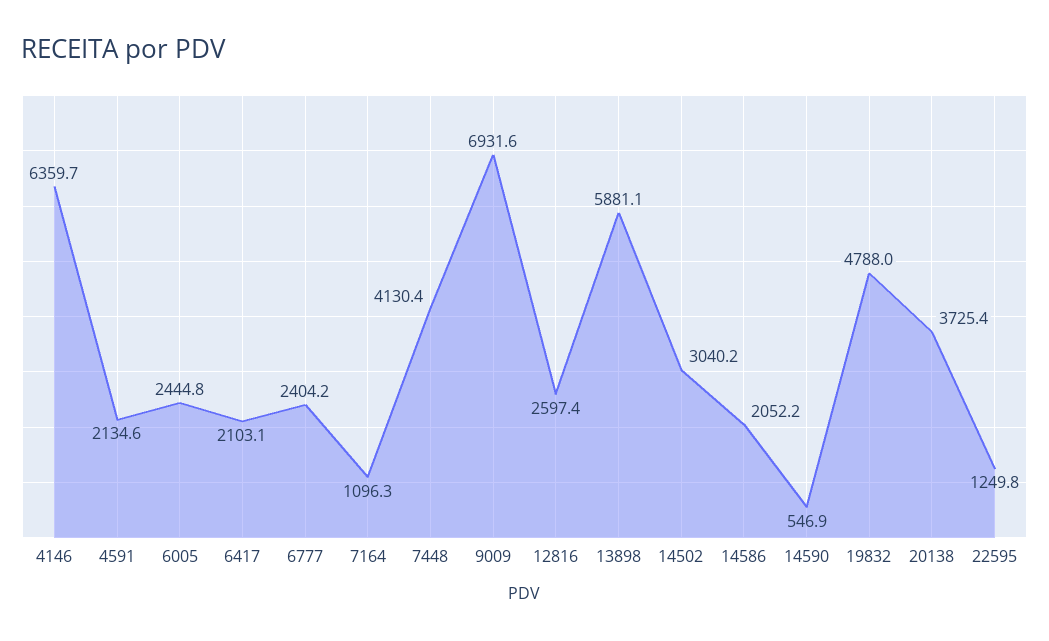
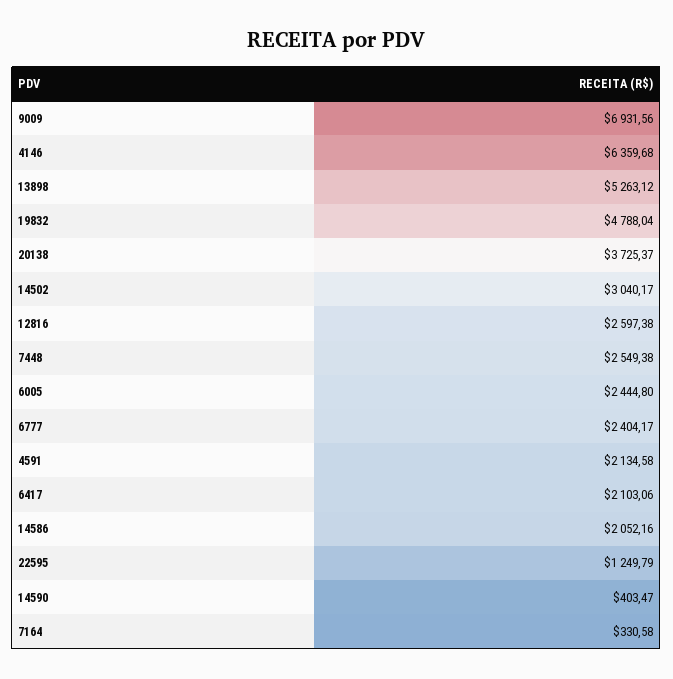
7164: 1096.3 -> 330.58
7448: 4130.4 -> 2549.38
13898: 5881.1 -> 5263.12
14590: 546.9 -> 403.47

